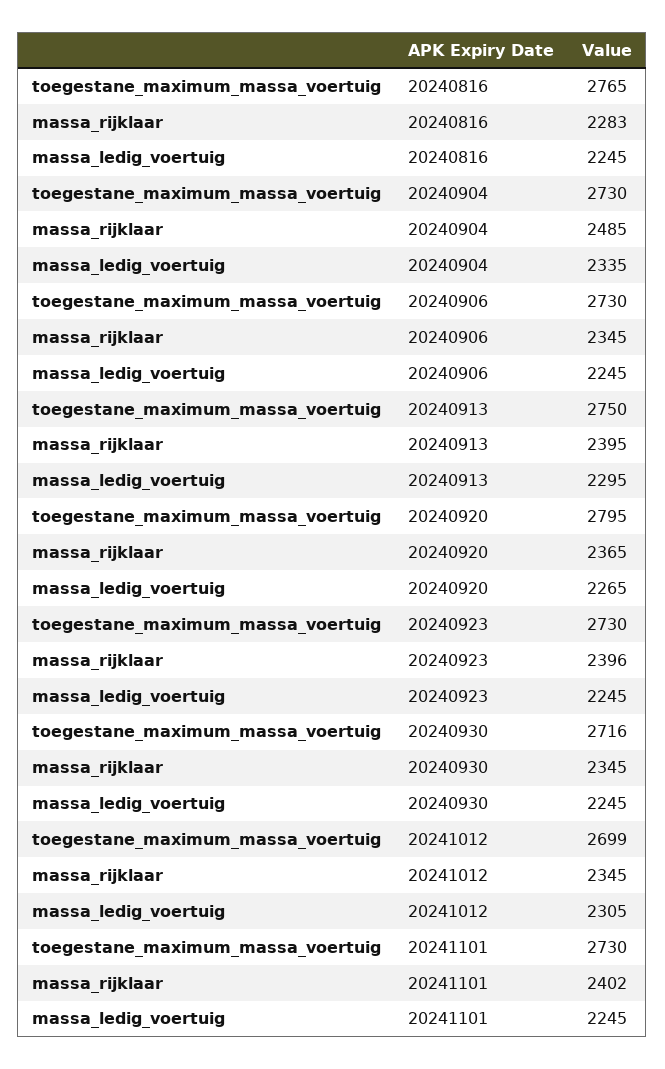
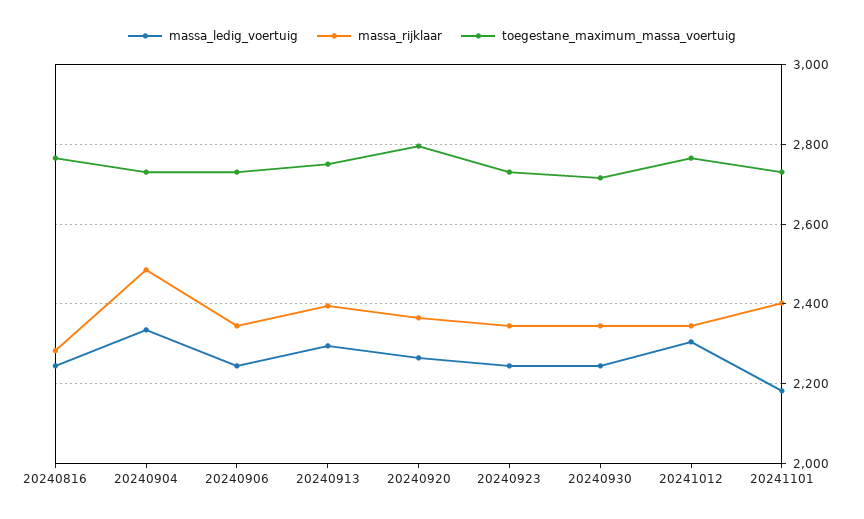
massa_rijklaar, 20240923: 2396 -> 2340
toegestane_maximum_massa_voertuig, 20241012: 2699 -> 2760
massa_ledig_voertuig, 20241101: 2245 -> 2180

